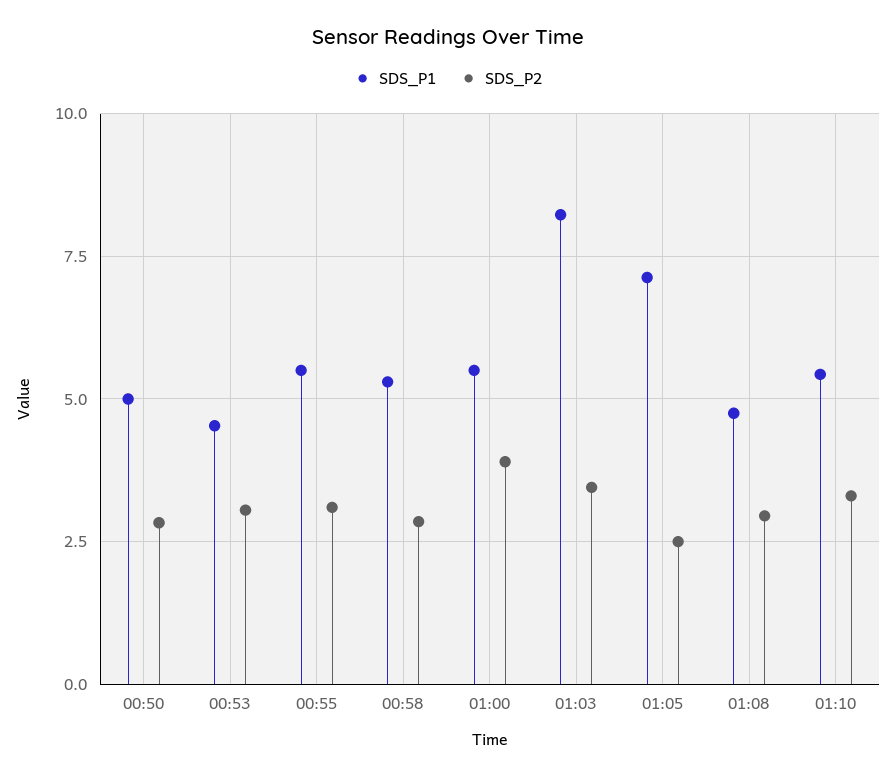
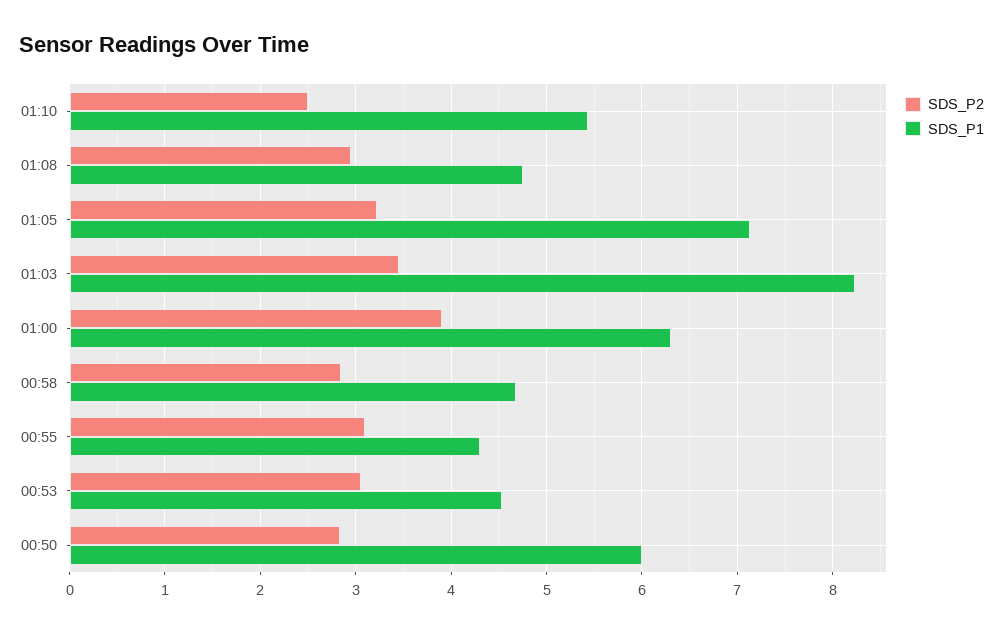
SDS_P1, 00:50: 5 -> 6
SDS_P1, 00:55: 5.5 -> 4.3
SDS_P1, 00:58: 5.25 -> 4.7
SDS_P1, 01:00: 5.5 -> 6.3
SDS_P2, 01:05: 2.5 -> 3.2
SDS_P2, 01:10: 3.25 -> 2.5

